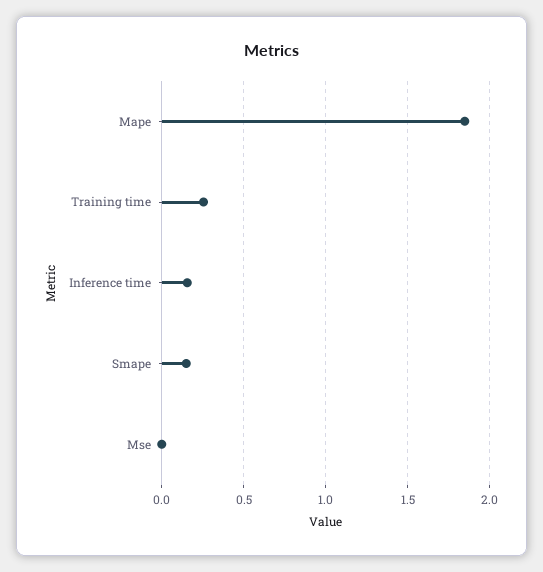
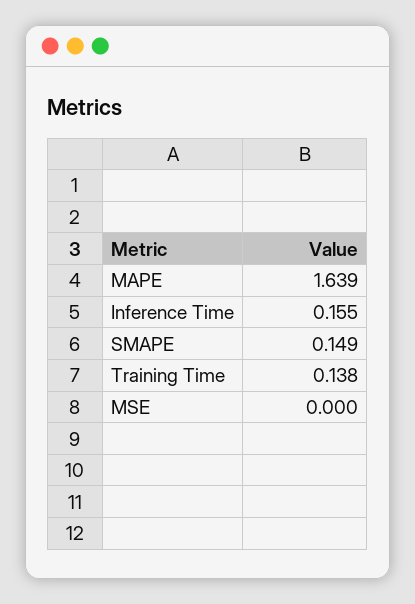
Mape: 1.85 -> 1.639
Training time: 0.25 -> 0.138

